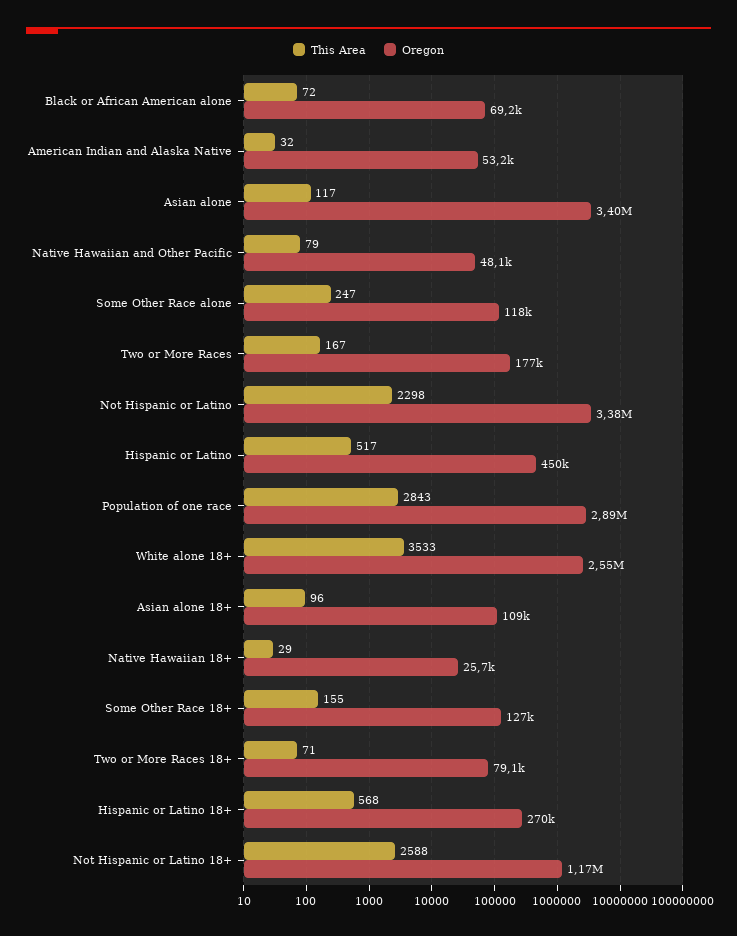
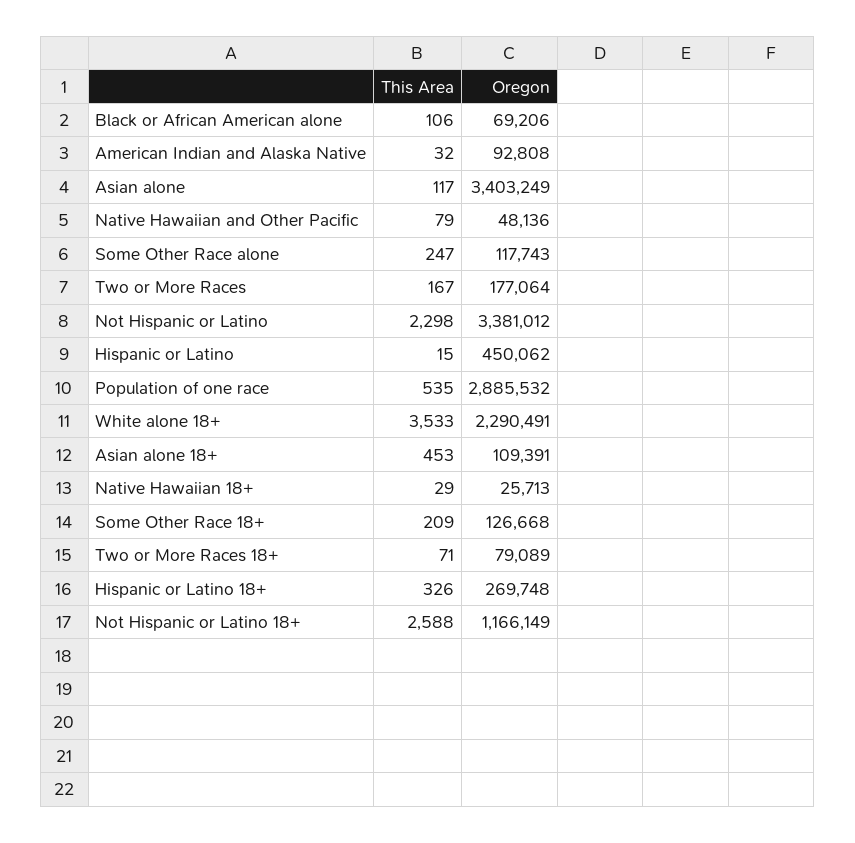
This Area, Black or African American alone: 72 -> 106
Oregon, American Indian and Alaska Native: 53200 -> 92808
This Area, Hispanic or Latino: 517 -> 15
This Area, Population of one race: 2843 -> 535
Oregon, White alone 18+: 2550000 -> 2290491
This Area, Asian alone 18+: 96 -> 453
This Area, Some Other Race 18+: 155 -> 209
This Area, Hispanic or Latino 18+: 568 -> 326

